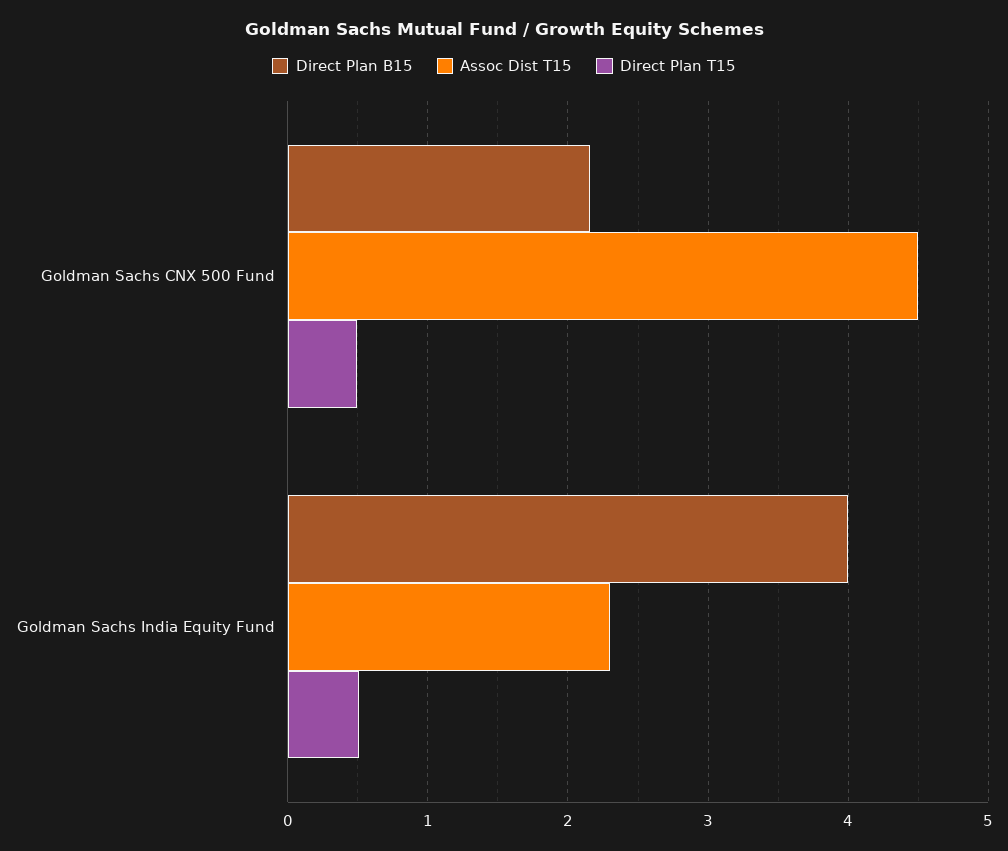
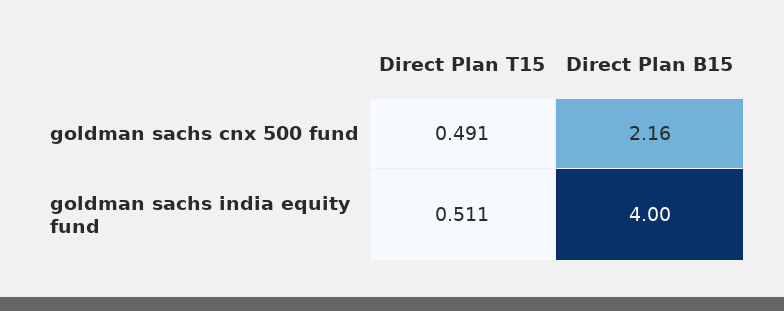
Assoc Dist T15, Goldman Sachs CNX 500 Fund: 4.5 -> none
Assoc Dist T15, Goldman Sachs India Equity Fund: 2.3 -> none

